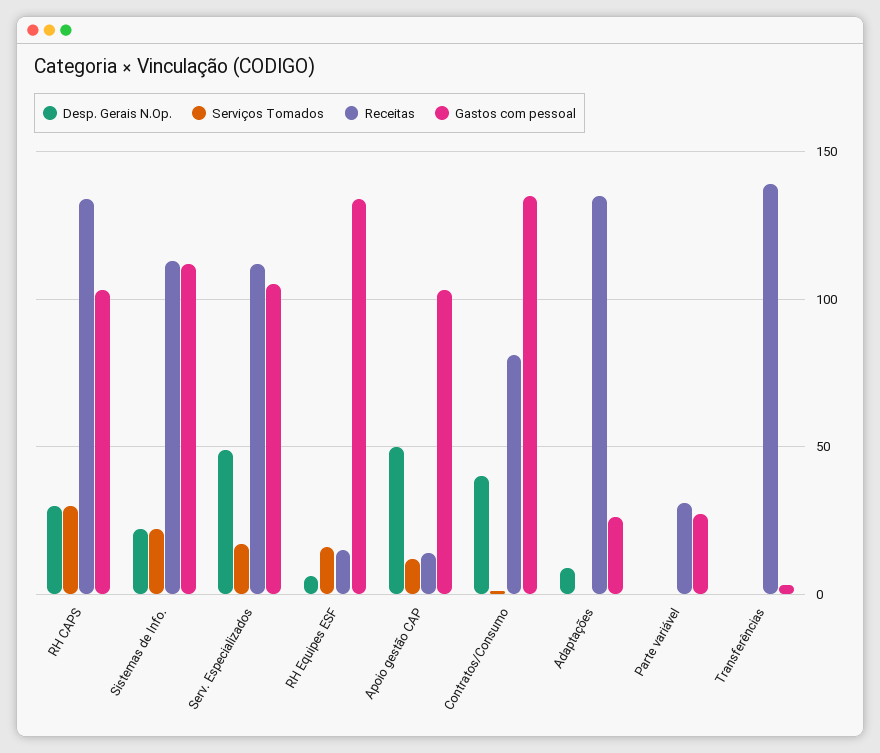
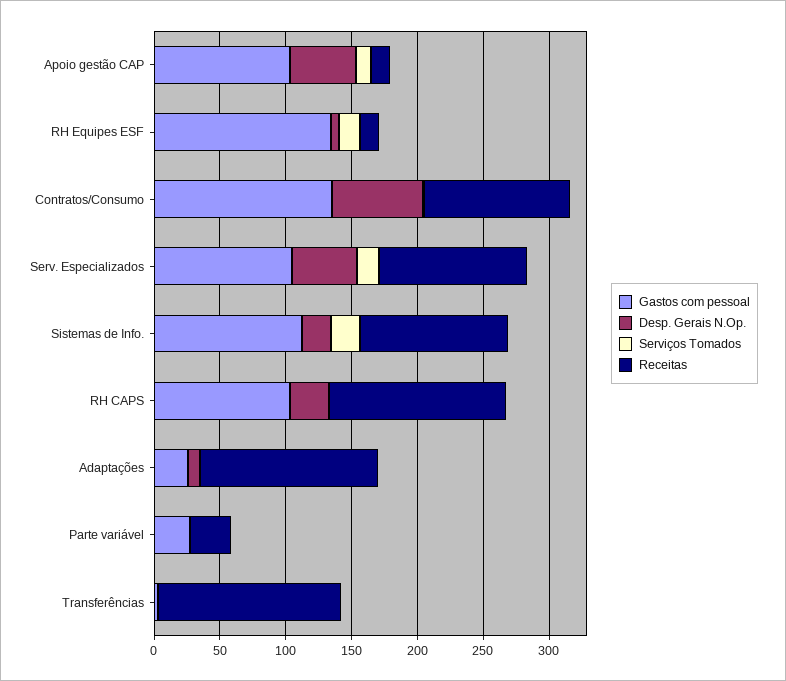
Serviços Tomados, RH CAPS: 30 -> 0
Desp. Gerais N.Op., Contratos/Consumo: 40 -> 70
Receitas, Contratos/Consumo: 80 -> 110

